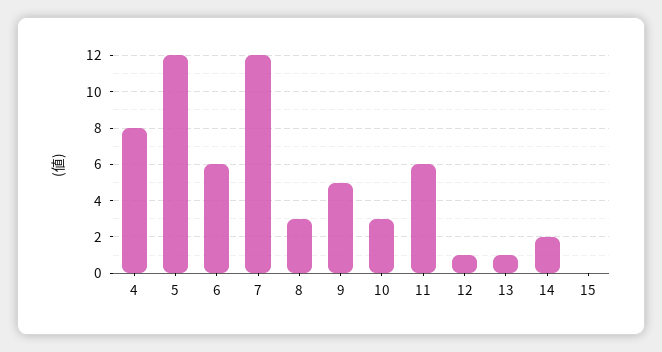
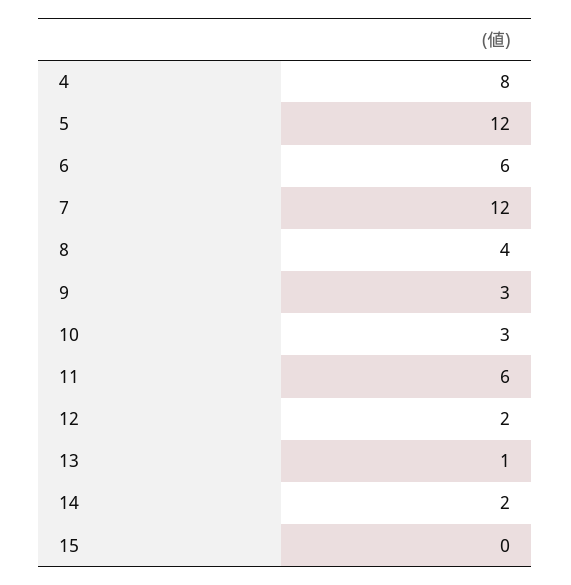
8: 3 -> 4
9: 5 -> 3
12: 1 -> 2

